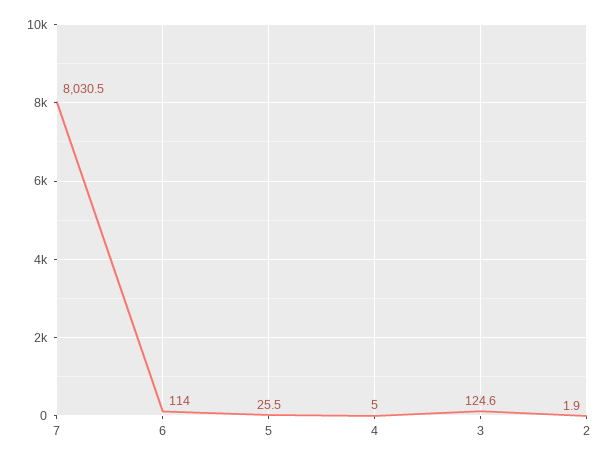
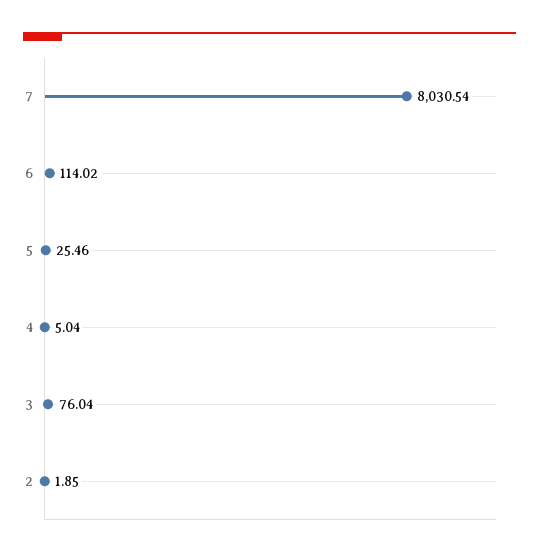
3: 124.6 -> 76.04

